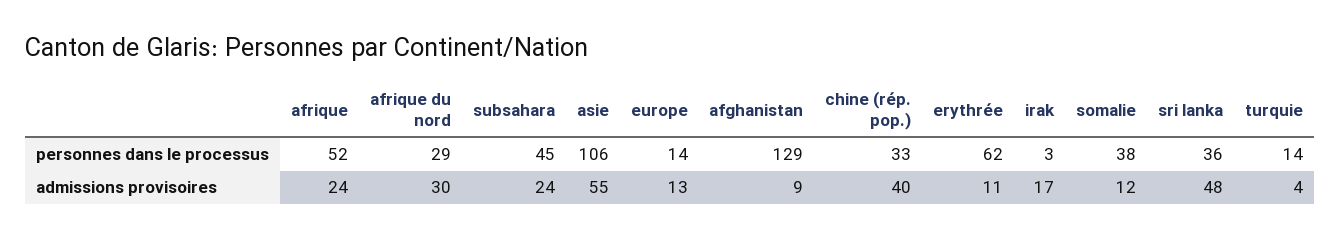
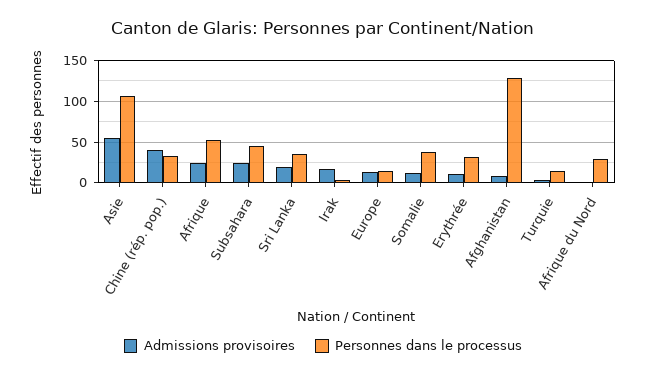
personnes dans le processus, erythrée: 62 -> 30
admissions provisoires, afrique du nord: 30 -> 0
admissions provisoires, sri lanka: 48 -> 20

